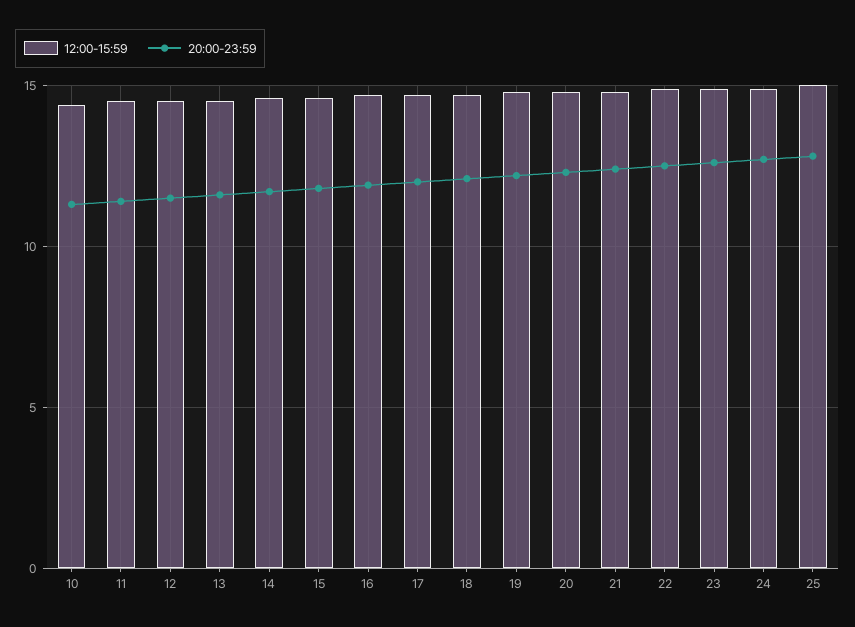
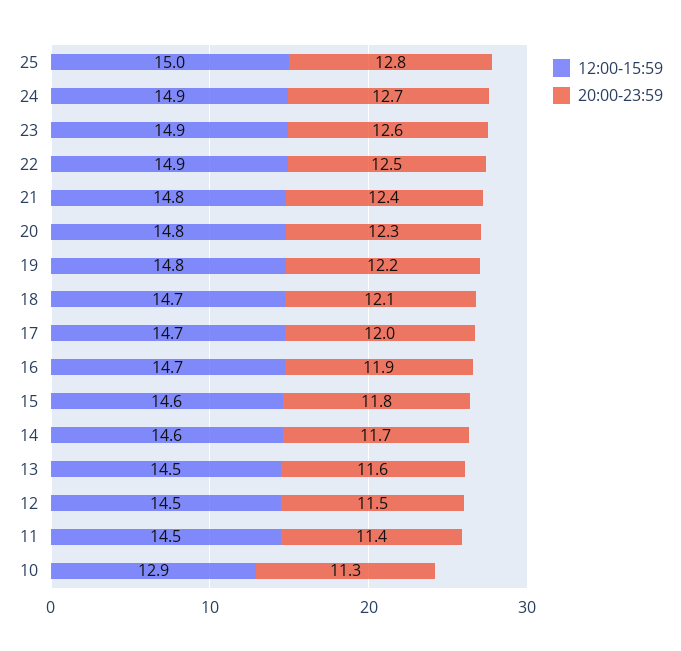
12:00-15:59, 10: 14.5 -> 12.9

